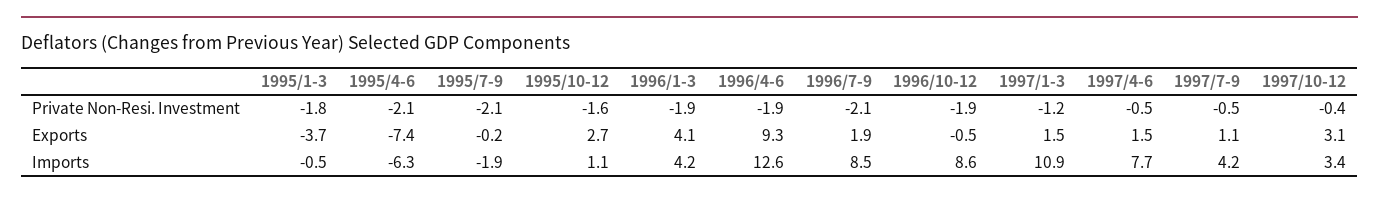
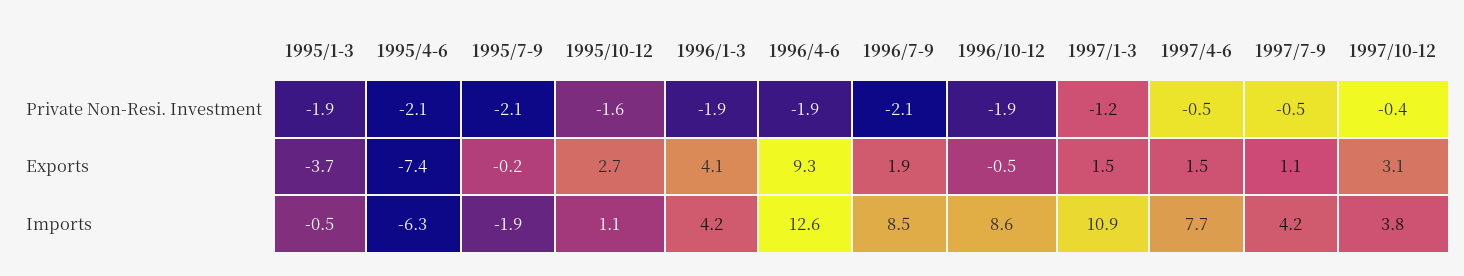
1995/1-3, Private Non-Resi. Investment: -1.8 -> -1.9
1997/10-12, Imports: 3.4 -> 3.8

